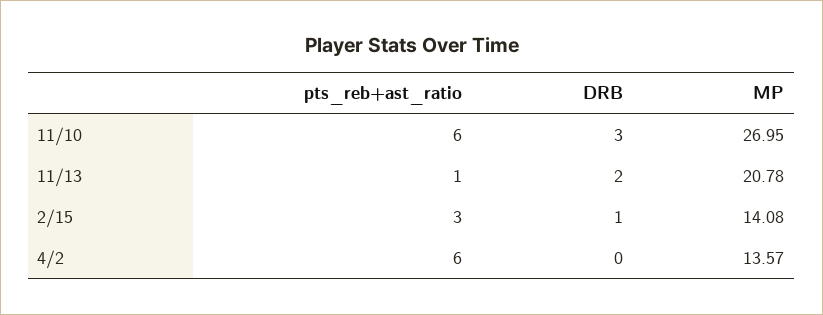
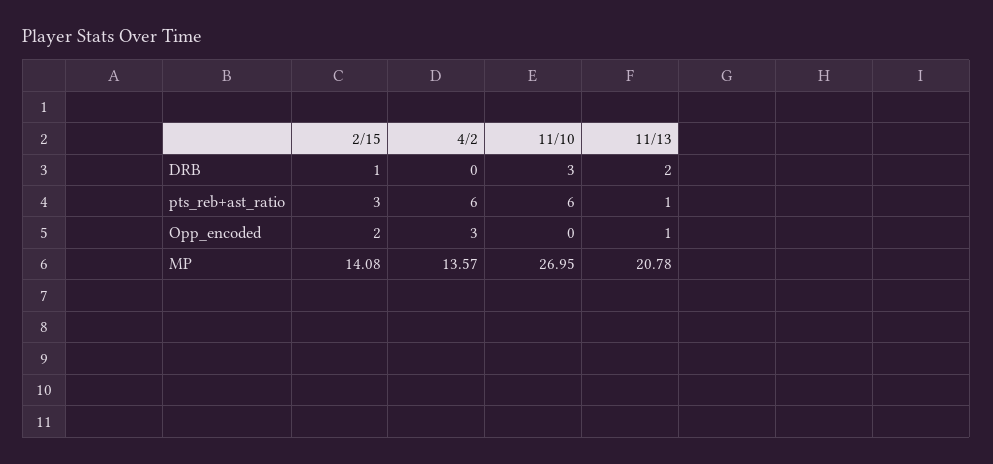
Opp_encoded, 2/15: none -> 2
Opp_encoded, 4/2: none -> 3
Opp_encoded, 11/10: none -> 0
Opp_encoded, 11/13: none -> 1

